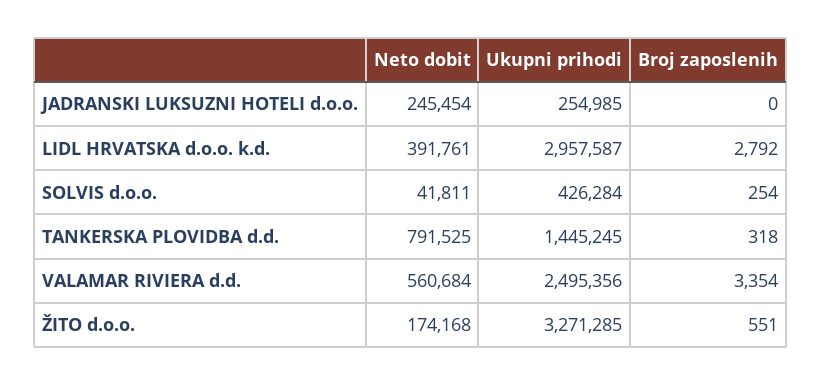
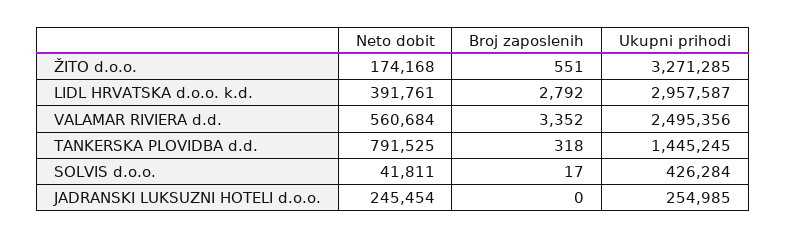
Broj zaposlenih, SOLVIS d.o.o.: 254 -> 17
Broj zaposlenih, VALAMAR RIVIERA d.d.: 3354 -> 3352

